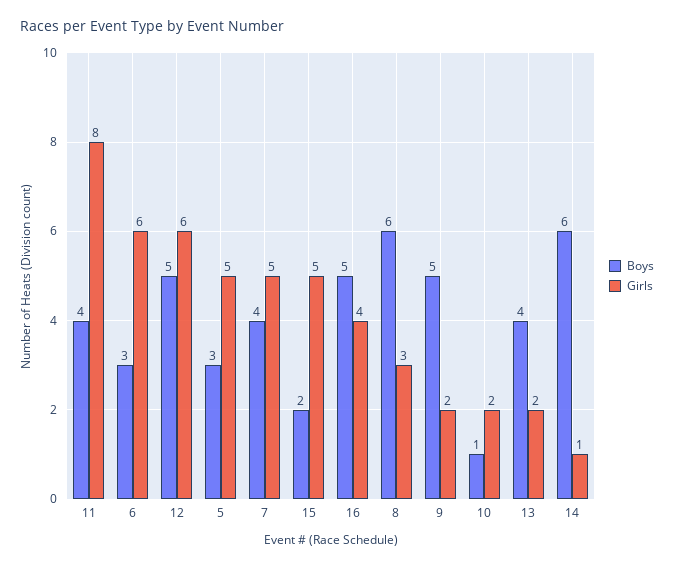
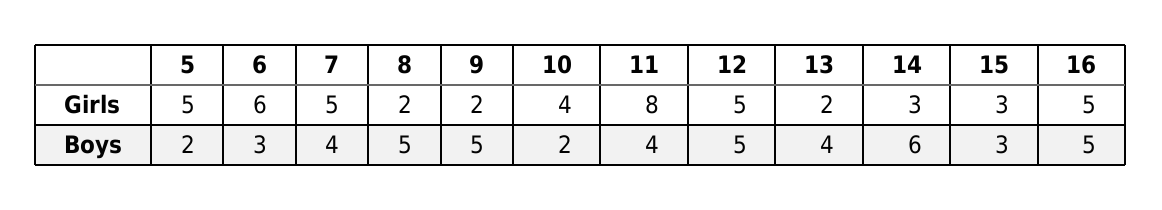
Girls, 12: 6 -> 5
Boys, 5: 3 -> 2
Boys, 15: 2 -> 3
Girls, 15: 5 -> 3
Girls, 16: 4 -> 5
Boys, 8: 6 -> 5
Girls, 8: 3 -> 2
Boys, 10: 1 -> 2
Girls, 10: 2 -> 4
Girls, 14: 1 -> 3

